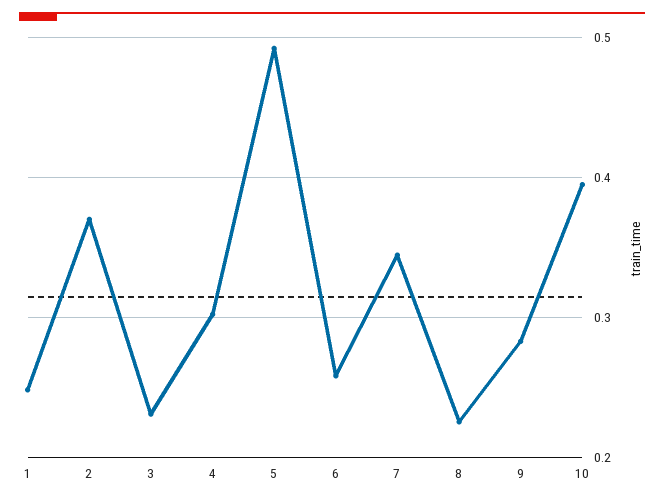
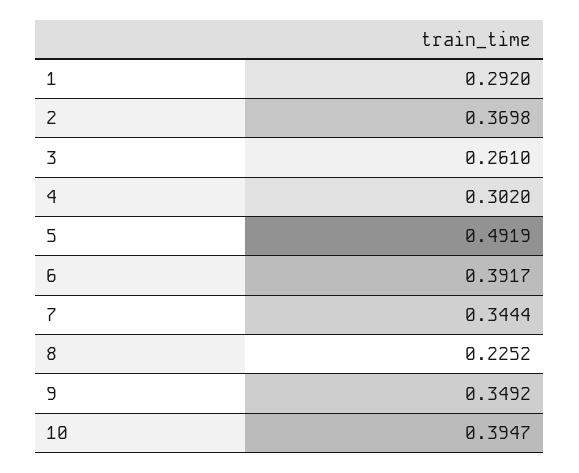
1: 0.25 -> 0.292
3: 0.23 -> 0.261
6: 0.26 -> 0.3917
9: 0.28 -> 0.3492

